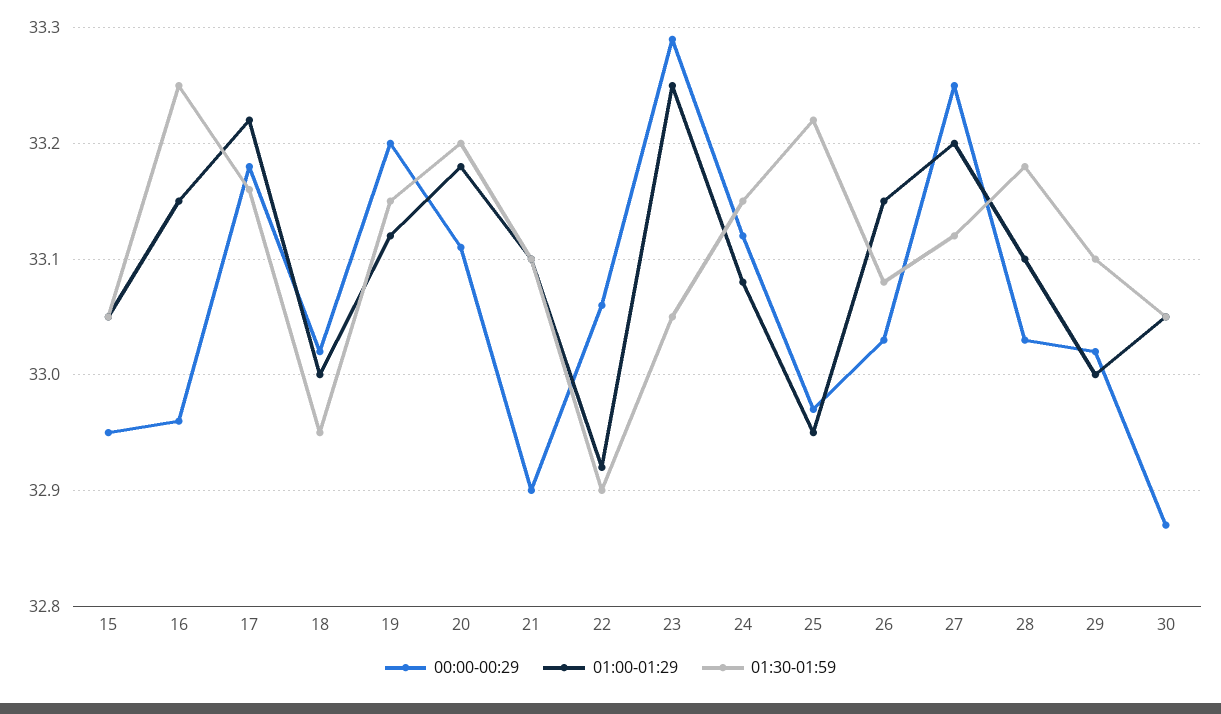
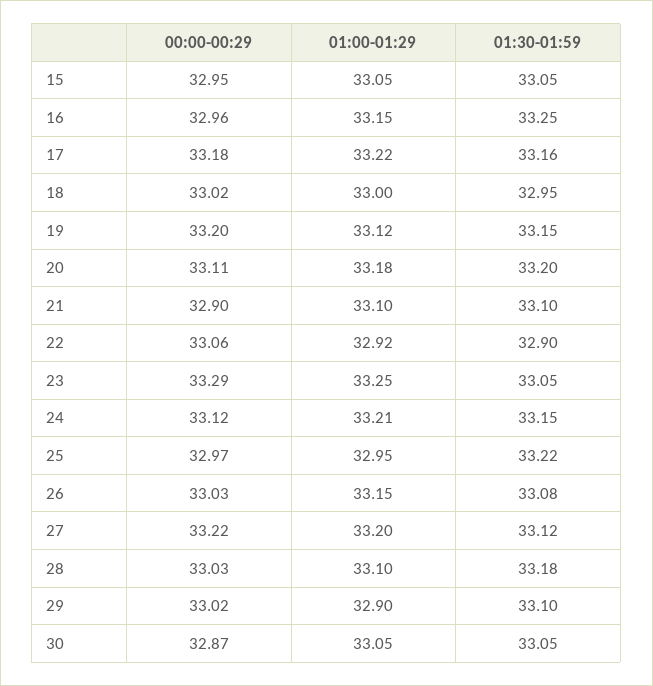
01:00-01:29, 24: 33.08 -> 33.21
00:00-00:29, 27: 33.25 -> 33.22
01:00-01:29, 29: 33 -> 32.9

